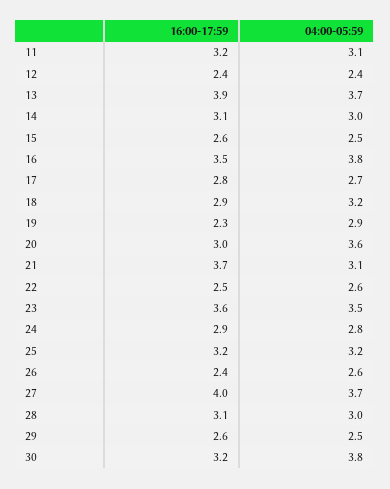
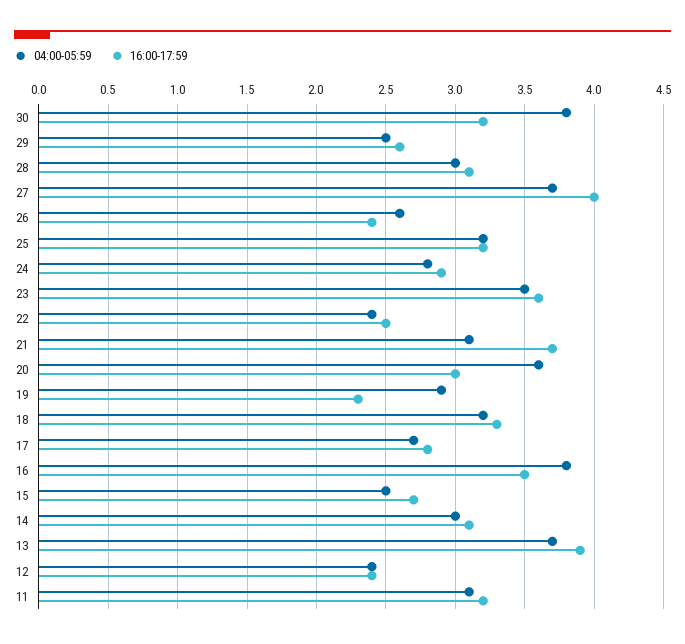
16:00-17:59, 15: 2.6 -> 2.7
16:00-17:59, 18: 2.9 -> 3.3
04:00-05:59, 22: 2.6 -> 2.4

